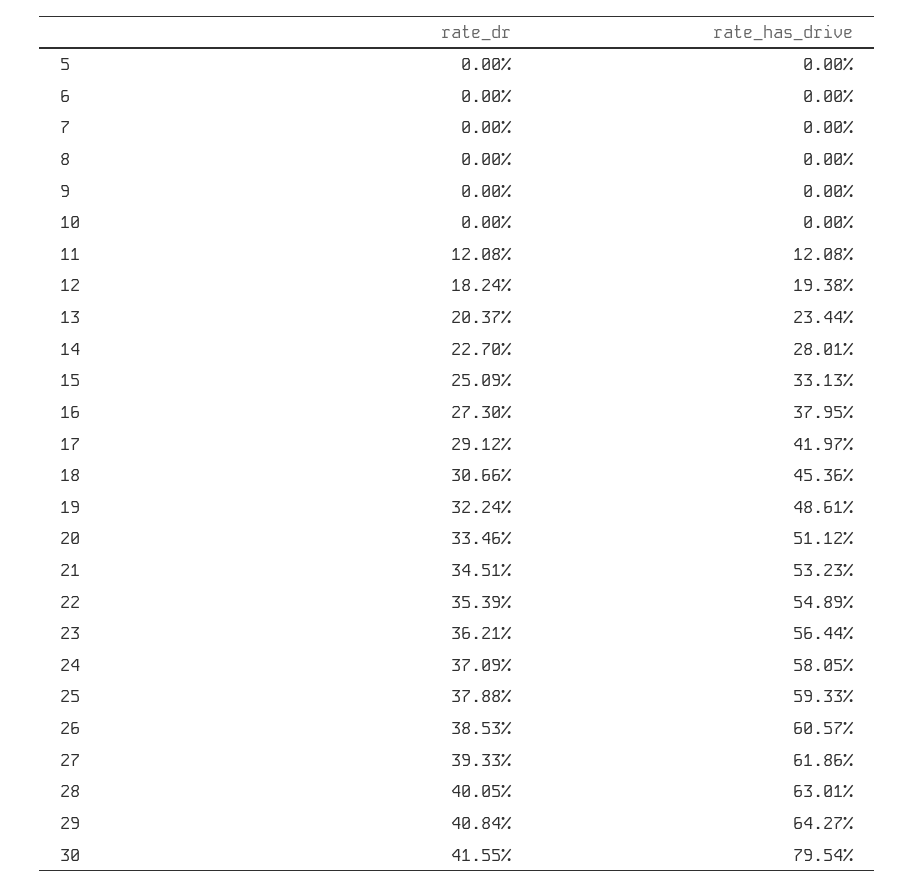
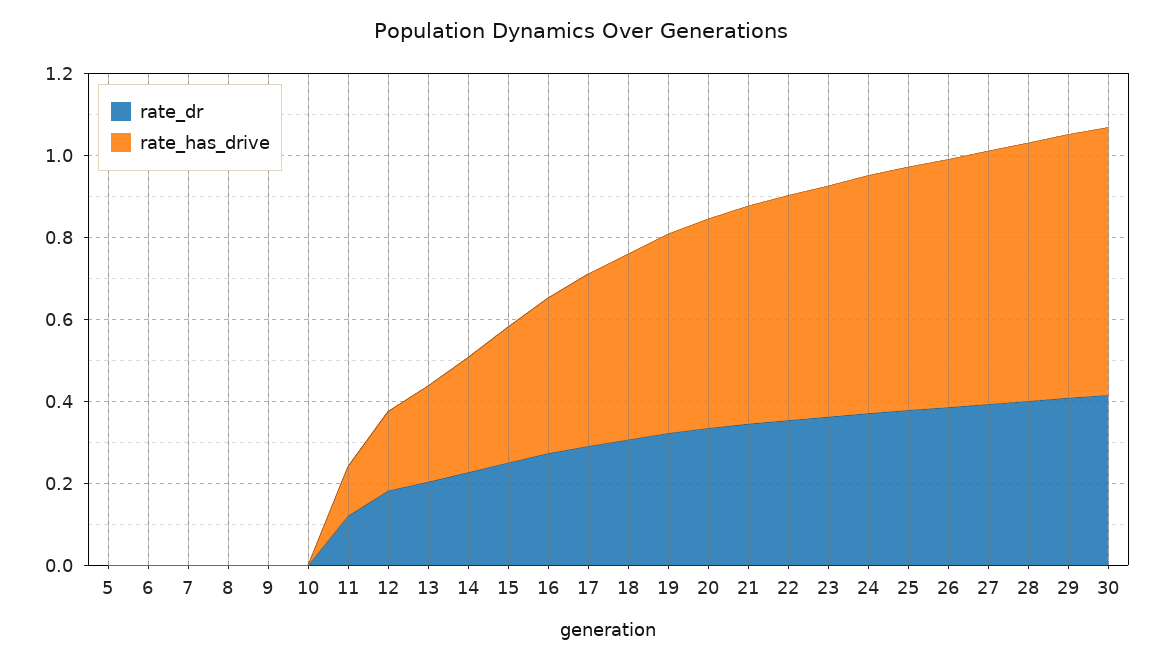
rate_has_drive, 30: 0.7954 -> 0.65

